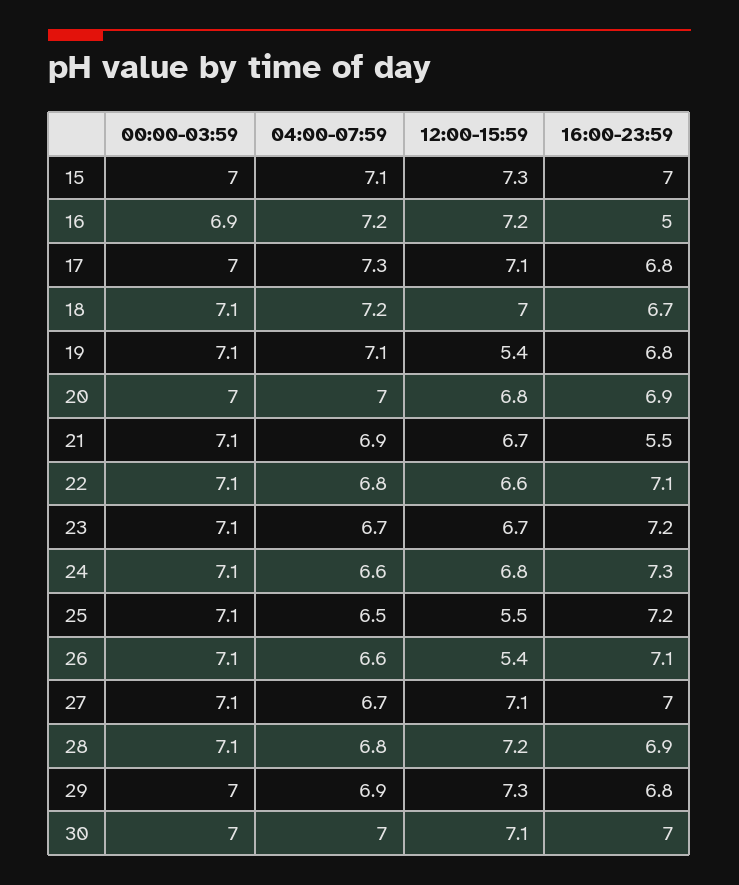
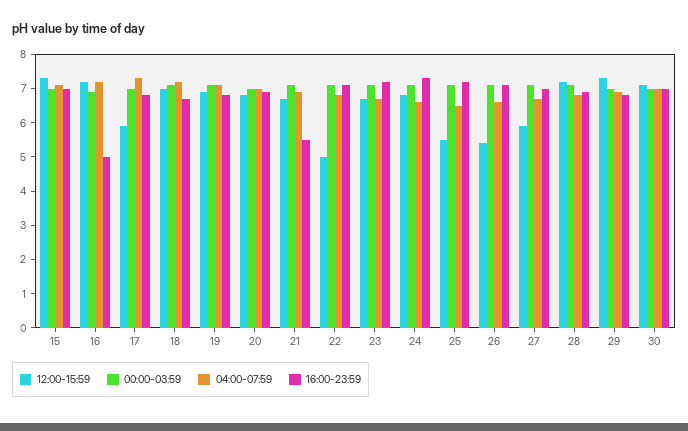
12:00-15:59, 17: 7.1 -> 6
12:00-15:59, 19: 5.4 -> 7
12:00-15:59, 22: 6.6 -> 5
12:00-15:59, 27: 7.1 -> 6

